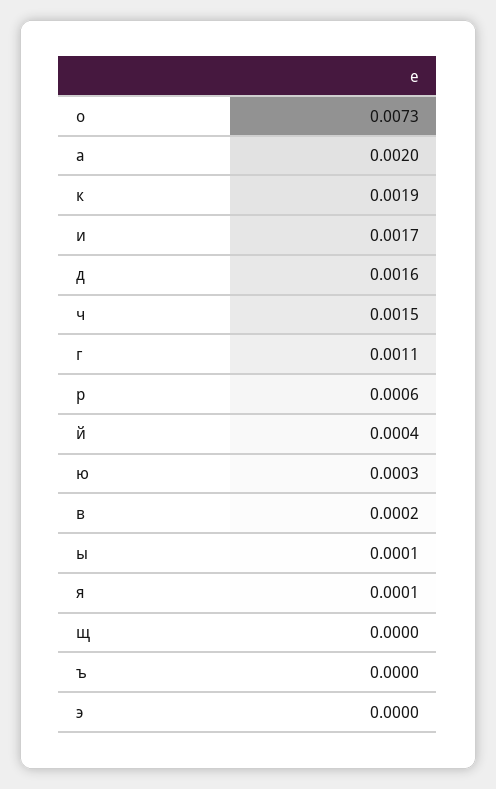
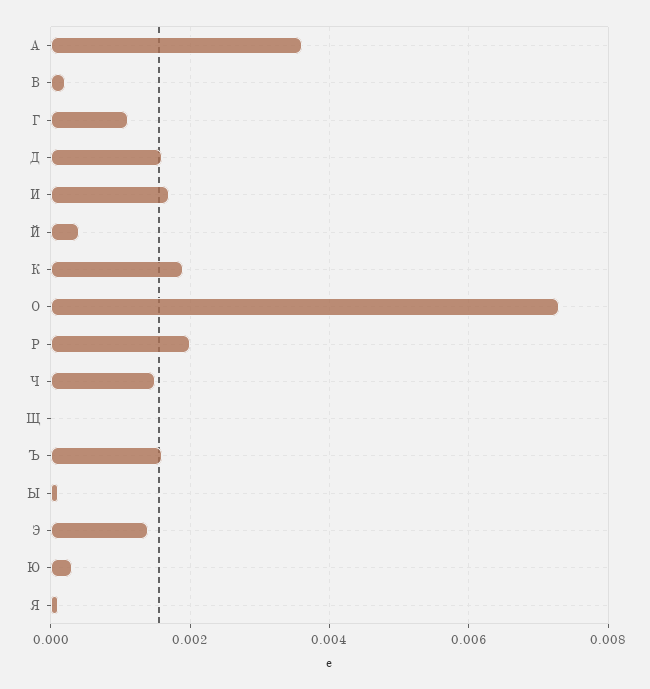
а: 0.002 -> 0.0035
р: 0.0006 -> 0.002
ъ: 0 -> 0.0015
э: 0 -> 0.0015

